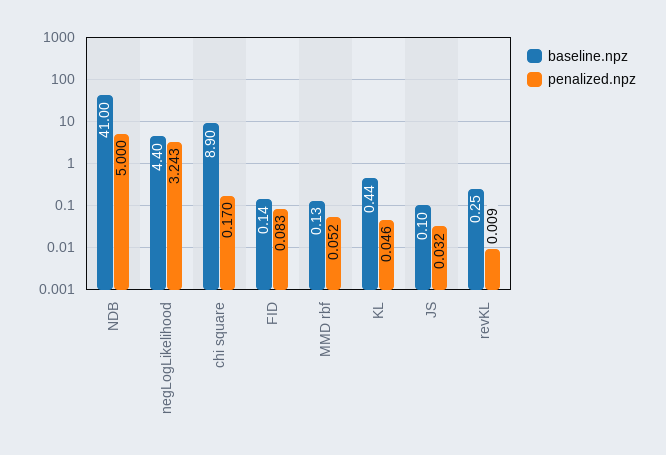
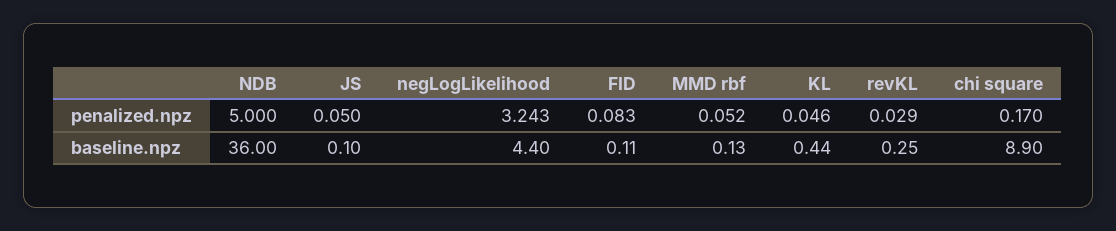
baseline.npz, NDB: 41 -> 36
baseline.npz, FID: 0.14 -> 0.11
penalized.npz, JS: 0.032 -> 0.05
penalized.npz, revKL: 0.009 -> 0.029

